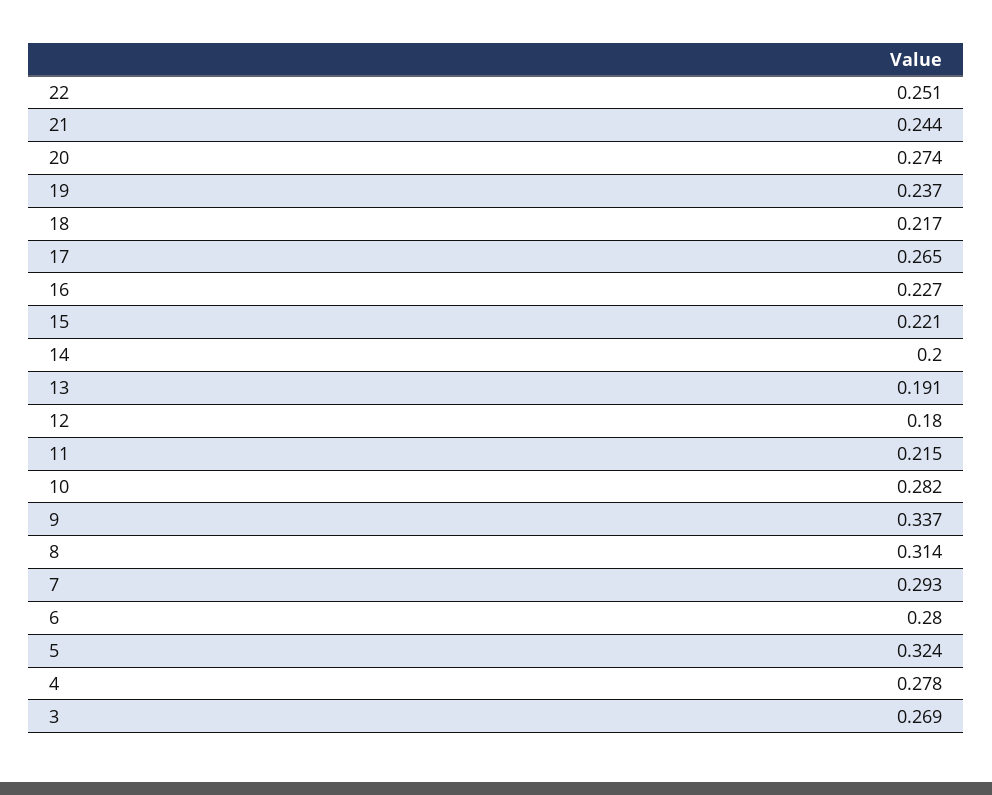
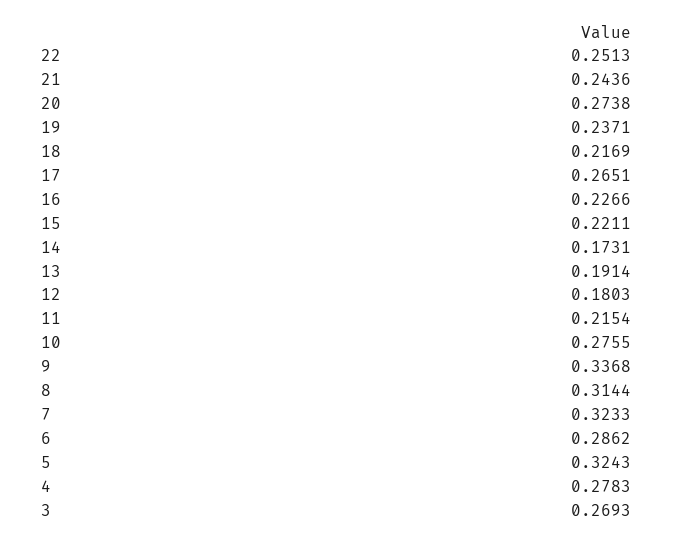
14: 0.2 -> 0.1731
10: 0.282 -> 0.2755
7: 0.293 -> 0.3233
6: 0.28 -> 0.2862

